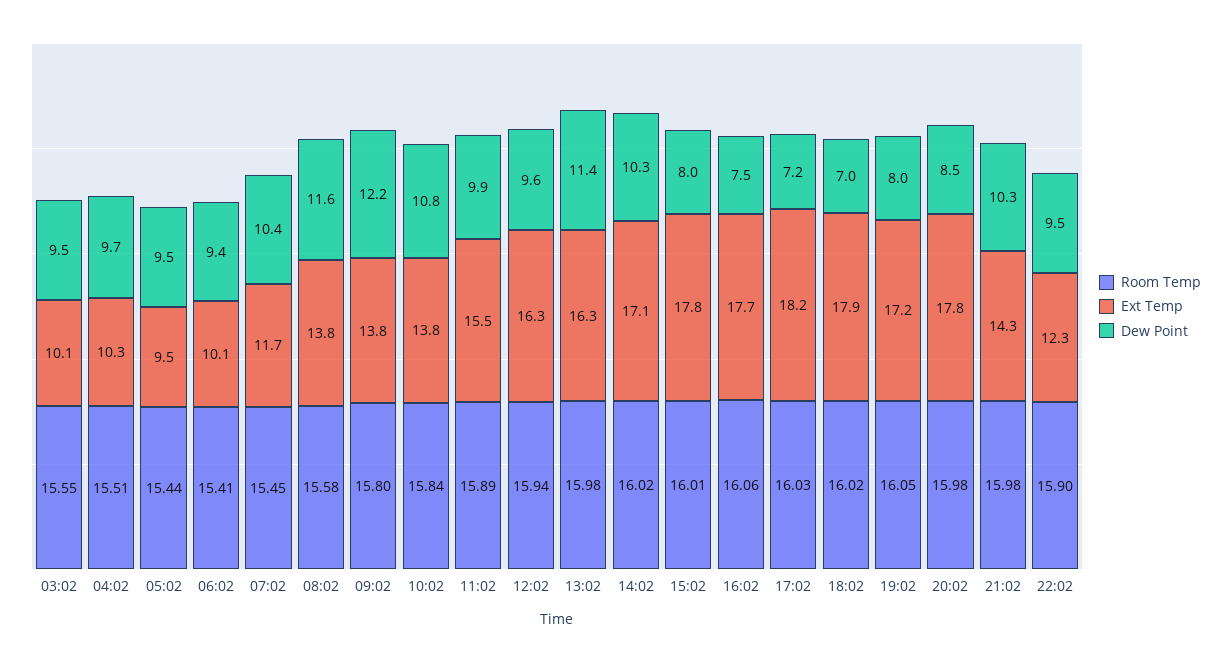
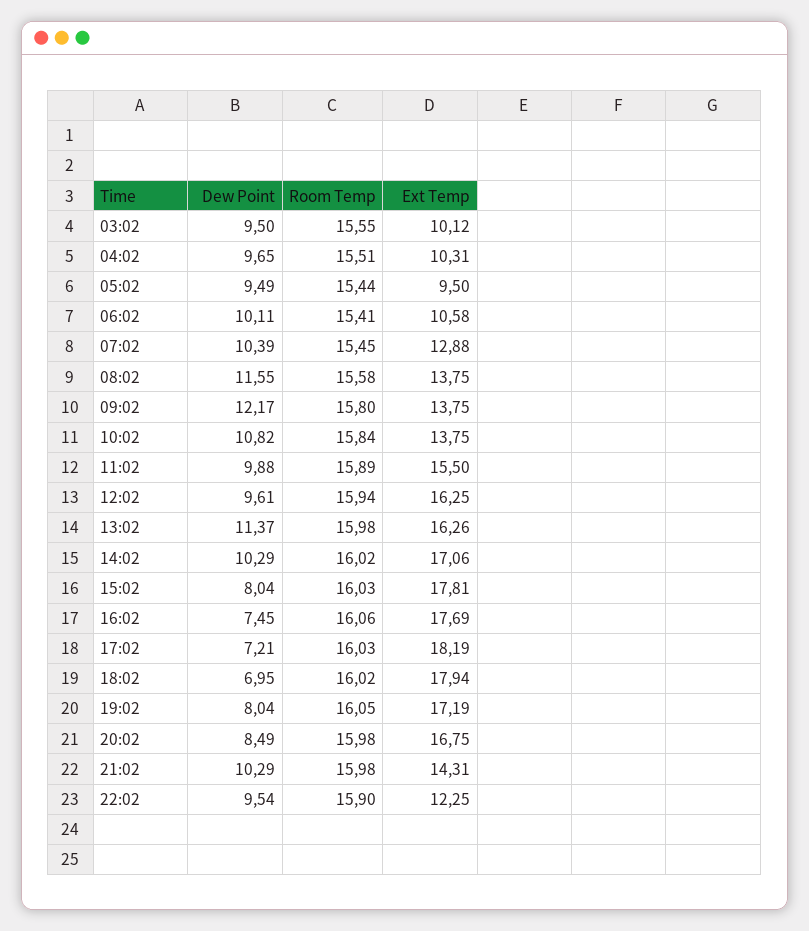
Ext Temp, 06:02: 10.1 -> 10.58
Dew Point, 06:02: 9.4 -> 10.11
Ext Temp, 07:02: 11.7 -> 12.88
Room Temp, 15:02: 16.01 -> 16.03
Ext Temp, 20:02: 17.8 -> 16.75

